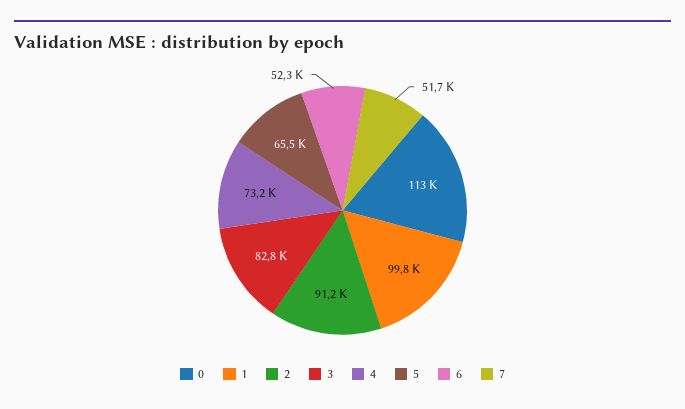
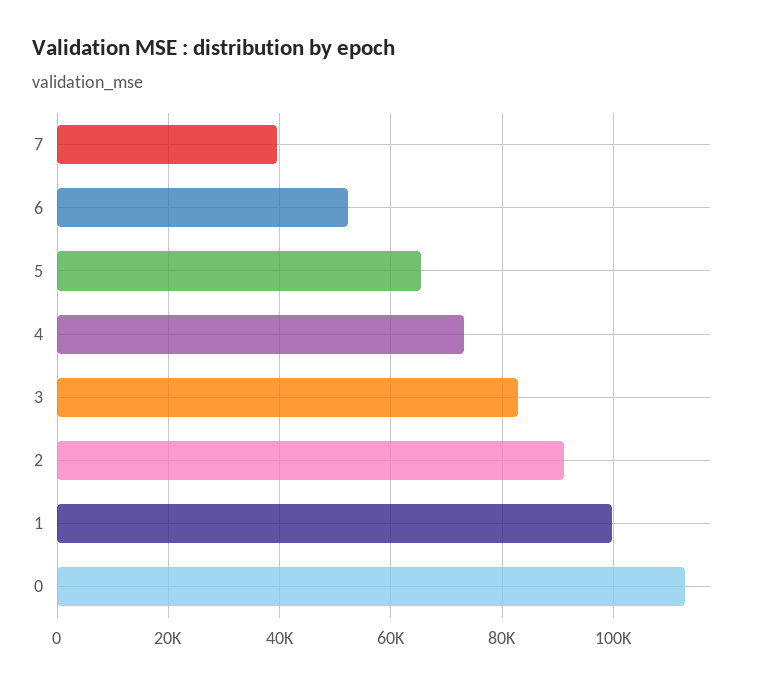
7: 51700 -> 40000

